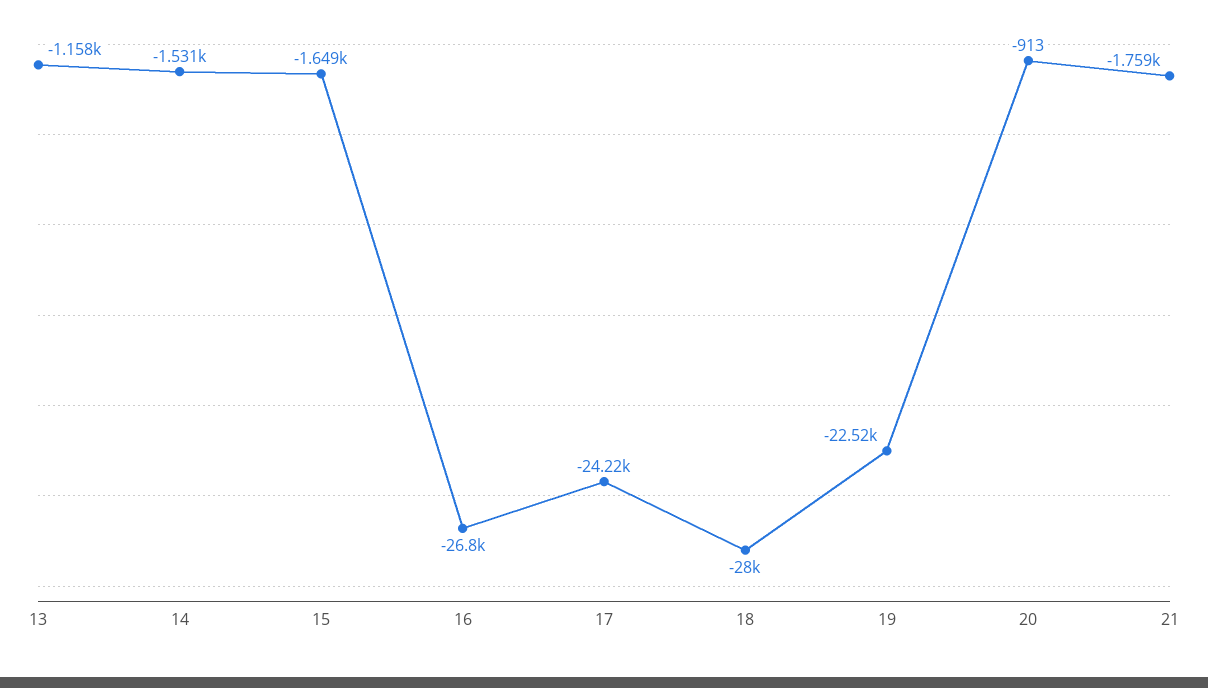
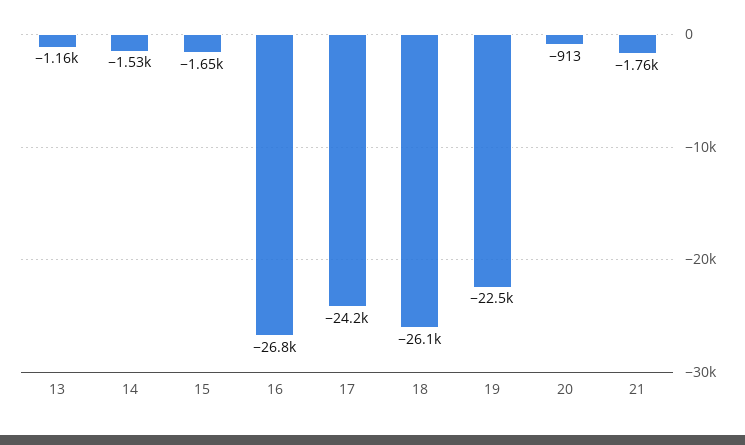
18: -28000 -> -26100

